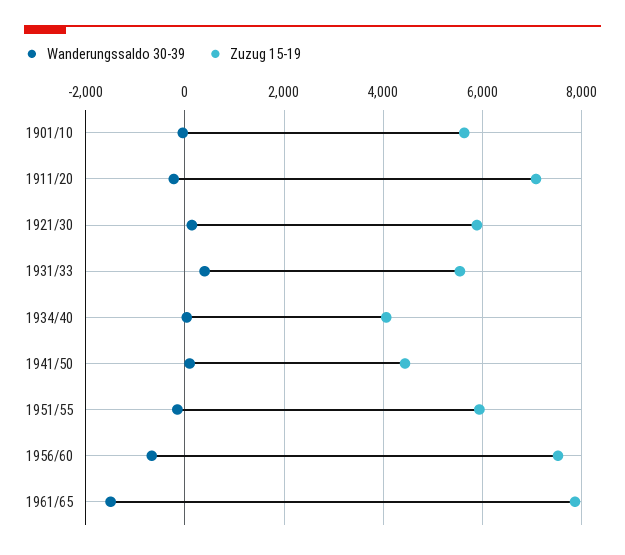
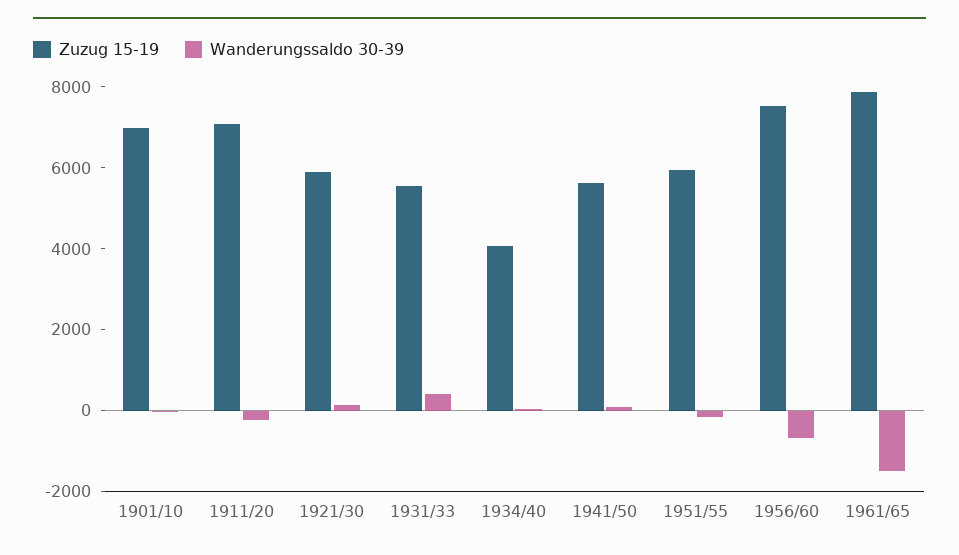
Zuzug 15-19, 1901/10: 5600 -> 7000
Zuzug 15-19, 1941/50: 4400 -> 5500

